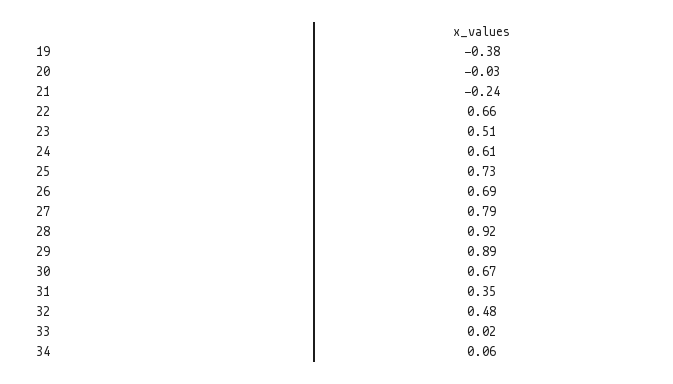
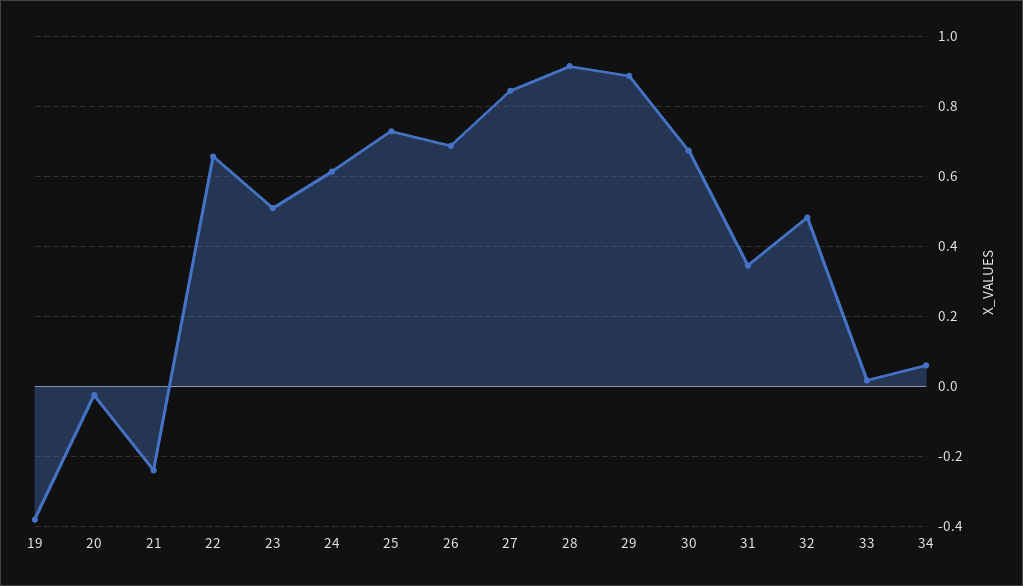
27: 0.79 -> 0.84

